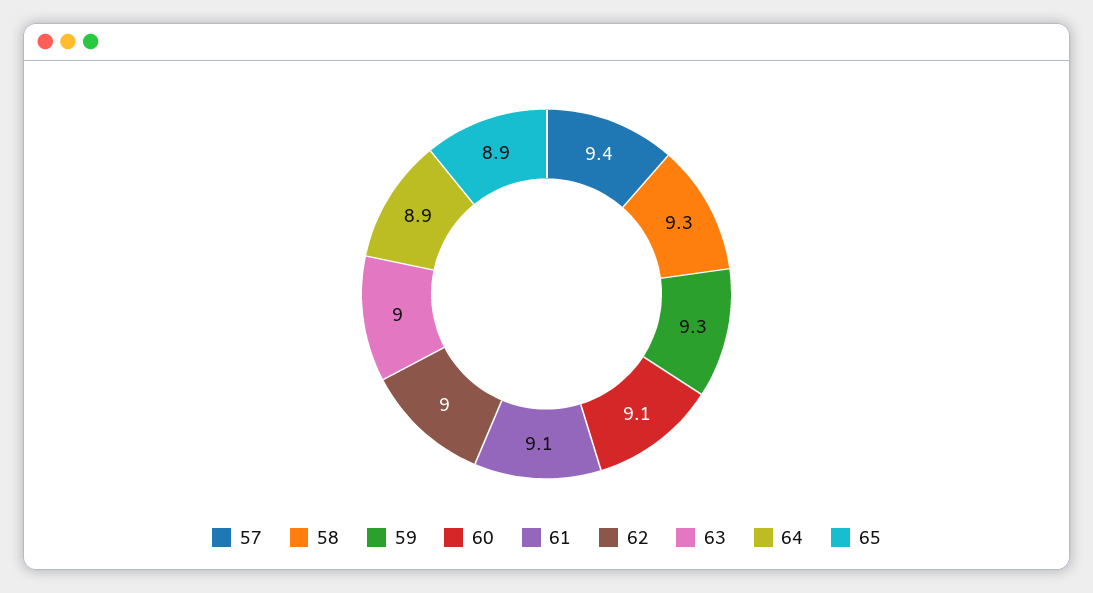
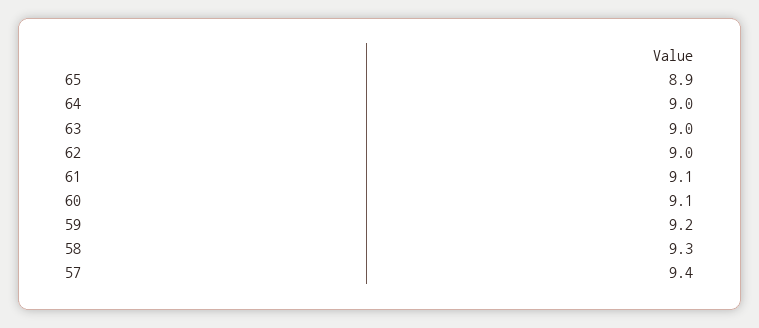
59: 9.3 -> 9.2
64: 8.9 -> 9

